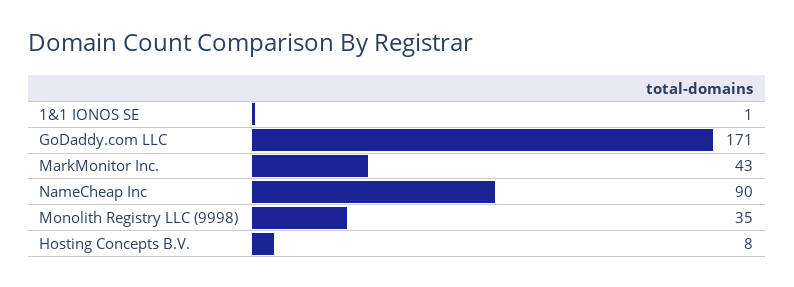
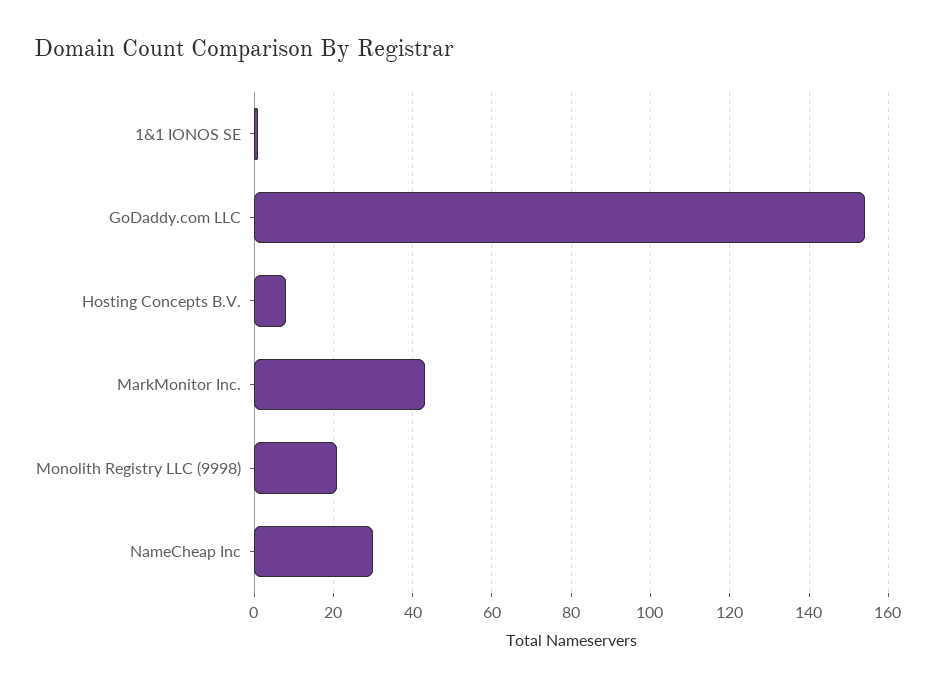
GoDaddy.com LLC: 171 -> 155
NameCheap Inc: 90 -> 30
Monolith Registry LLC (9998): 35 -> 20

